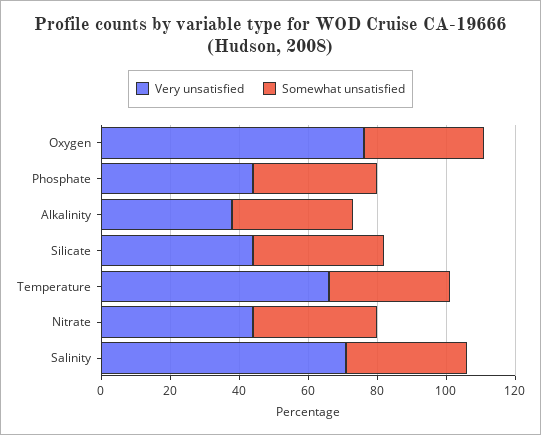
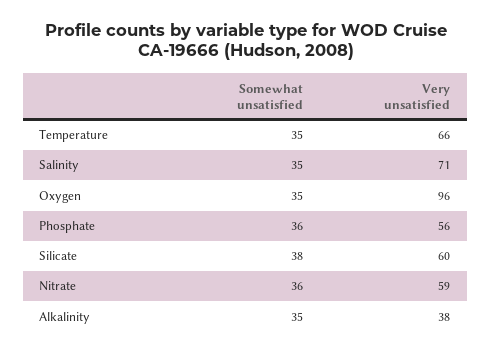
Very unsatisfied, Oxygen: 75 -> 96
Very unsatisfied, Phosphate: 45 -> 56
Very unsatisfied, Silicate: 45 -> 60
Very unsatisfied, Nitrate: 45 -> 59

